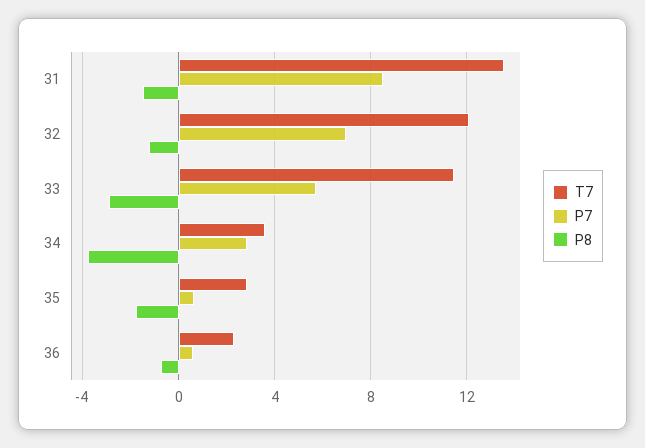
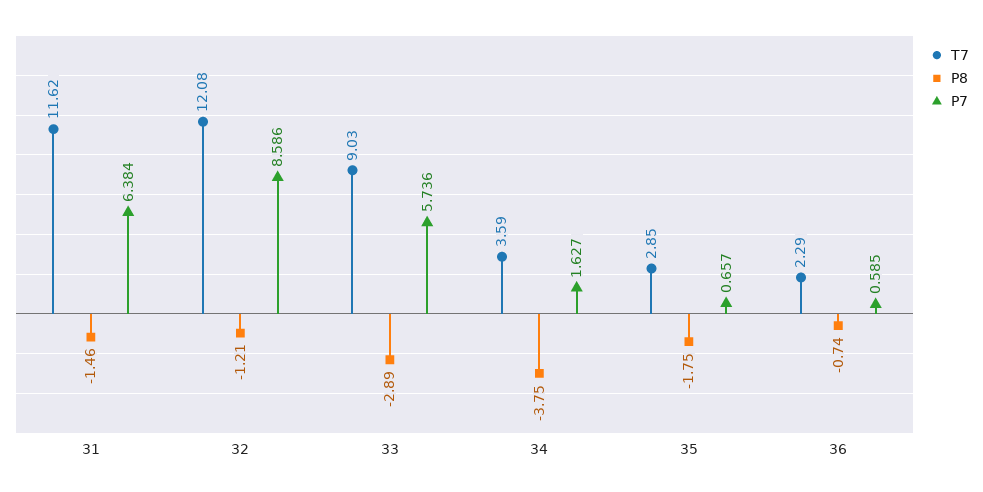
T7, 31: 13.5 -> 11.62
P7, 31: 8.5 -> 6.384
P7, 32: 7 -> 8.586
T7, 33: 11.5 -> 9.03
P7, 34: 3 -> 1.627

